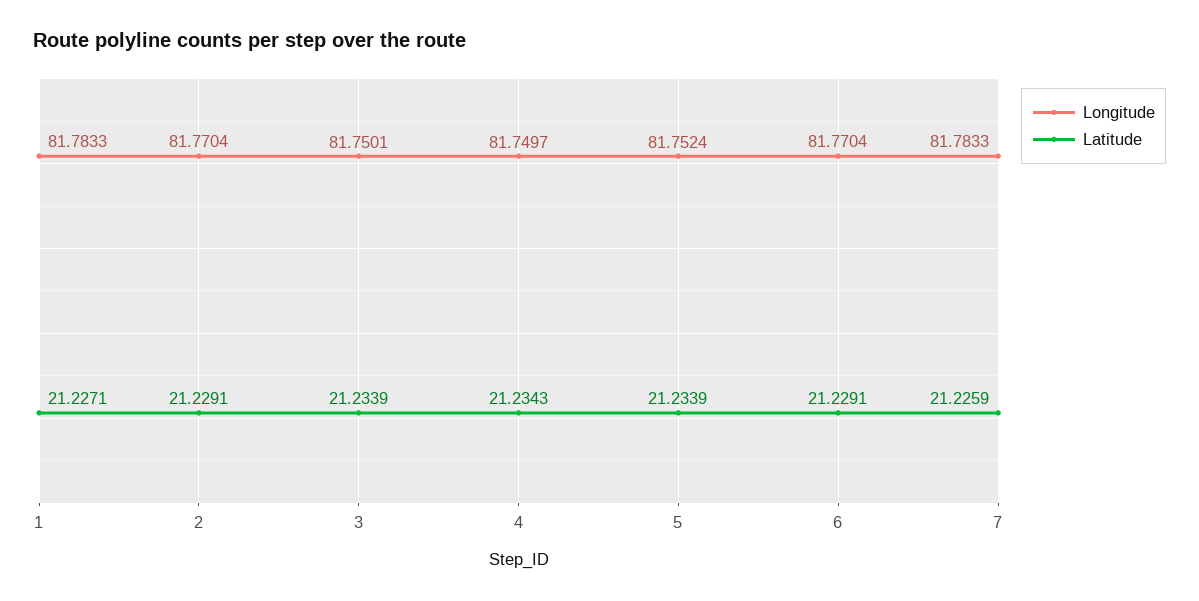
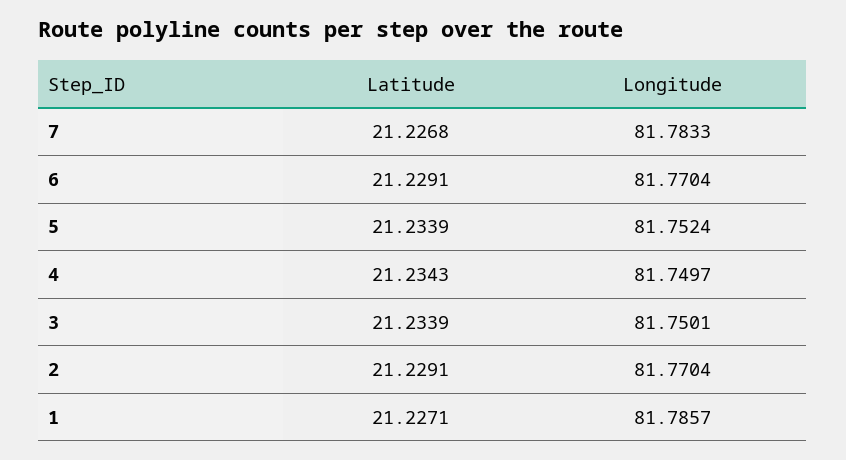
Longitude, 1: 81.7833 -> 81.7857
Latitude, 7: 21.2259 -> 21.2268

